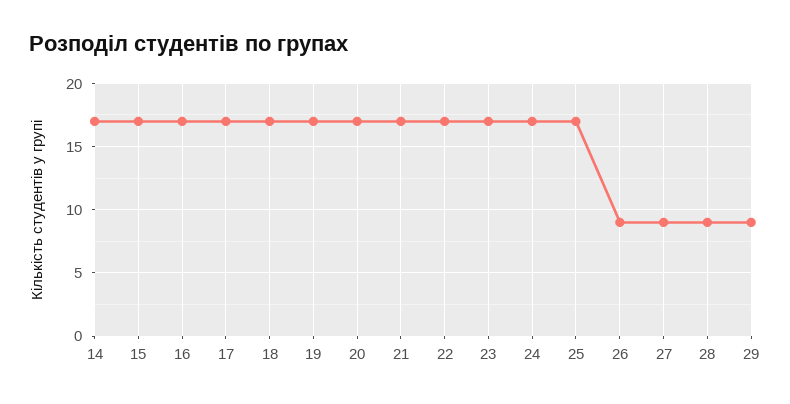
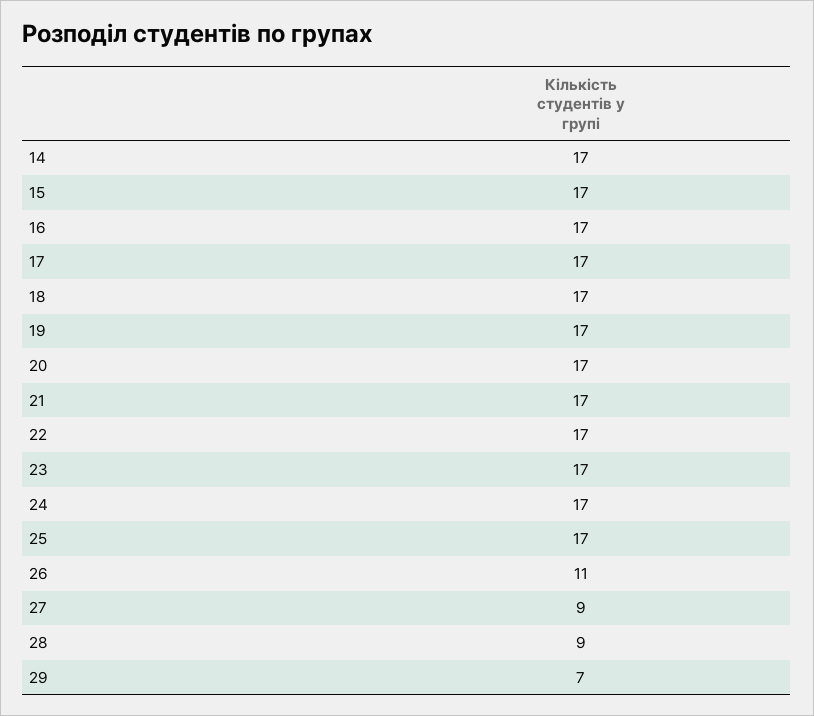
26: 9 -> 11
29: 9 -> 7

